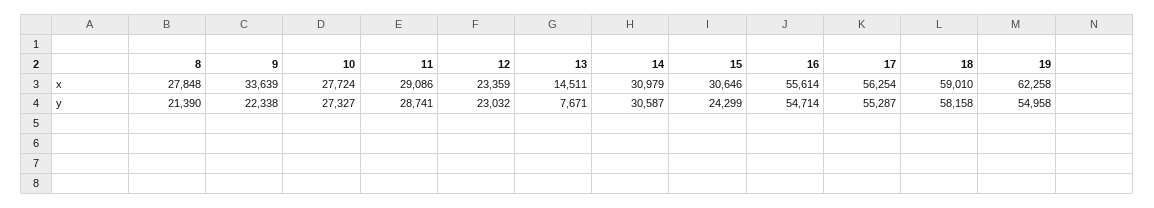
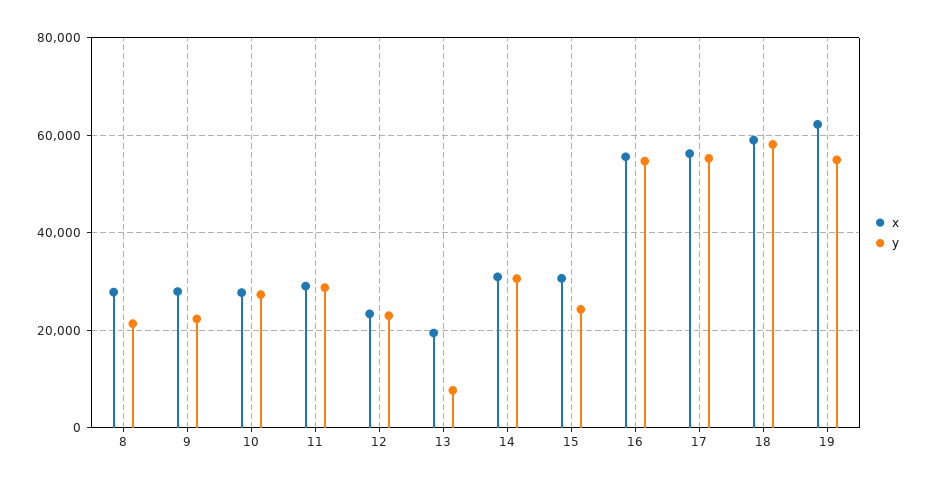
x, 9: 33639 -> 28000
x, 13: 14511 -> 20000

